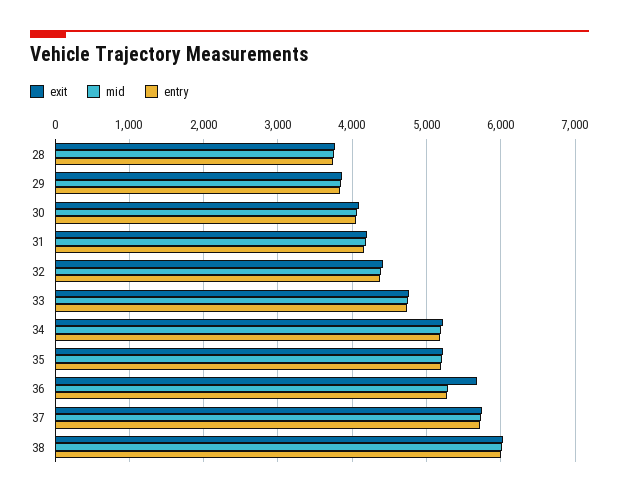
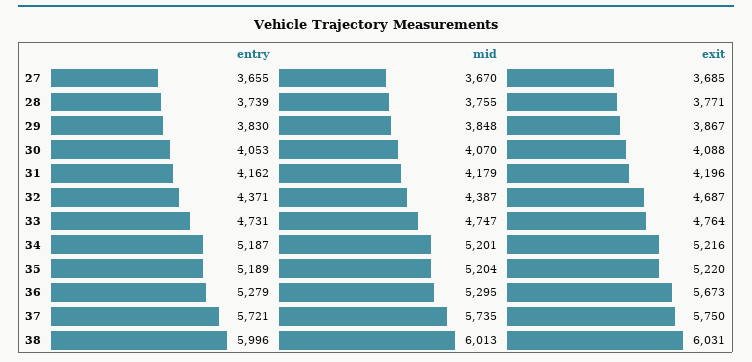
exit, 32: 4400 -> 4687
entry, 27: none -> 3655
mid, 27: none -> 3670
exit, 27: none -> 3685

